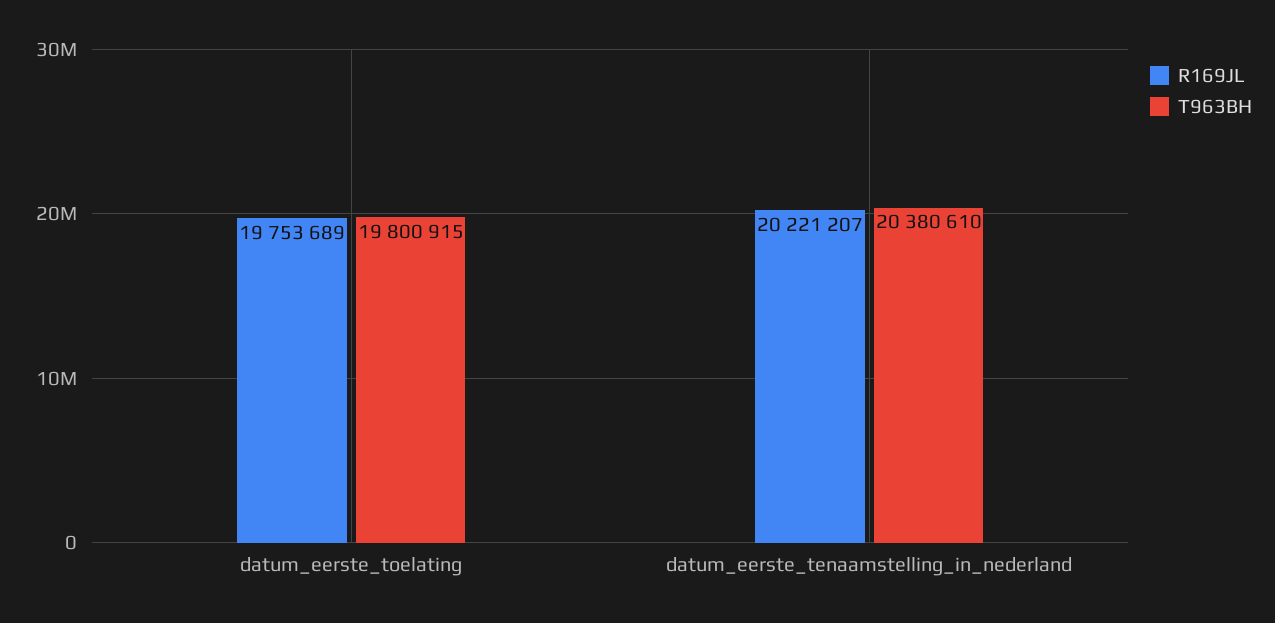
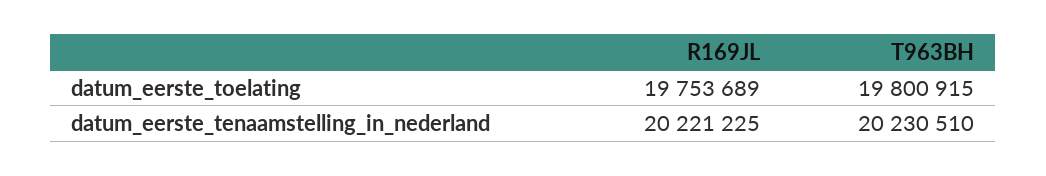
R169JL, datum_eerste_tenaamstelling_in_nederland: 20221207 -> 20221225
T963BH, datum_eerste_tenaamstelling_in_nederland: 20380610 -> 20230510

